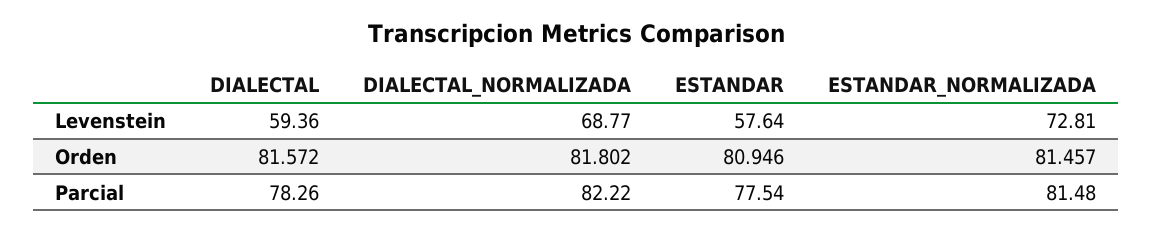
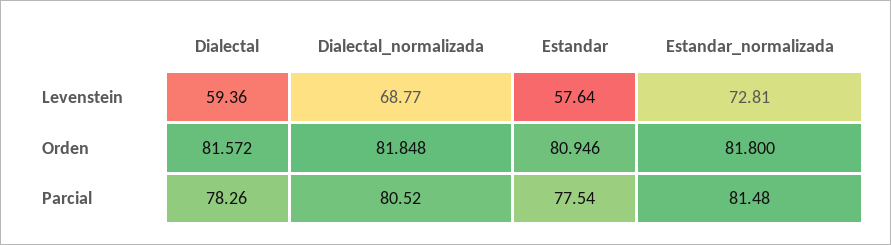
DIALECTAL_NORMALIZADA, Orden: 81.802 -> 81.848
ESTANDAR_NORMALIZADA, Orden: 81.457 -> 81.8
DIALECTAL_NORMALIZADA, Parcial: 82.22 -> 80.52

